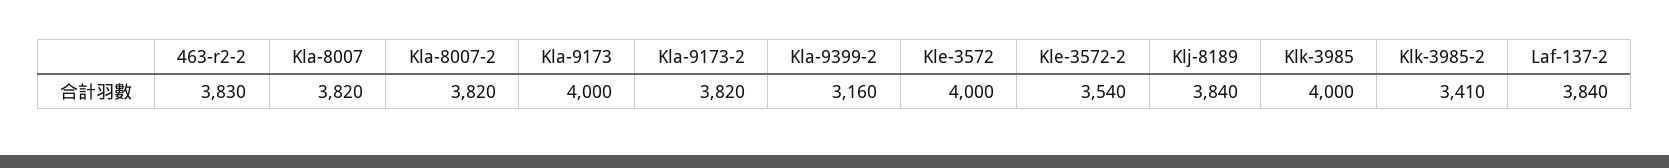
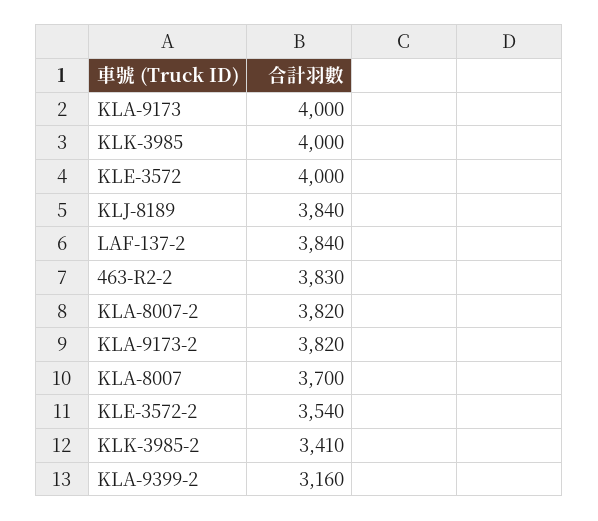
Kla-8007: 3820 -> 3700

